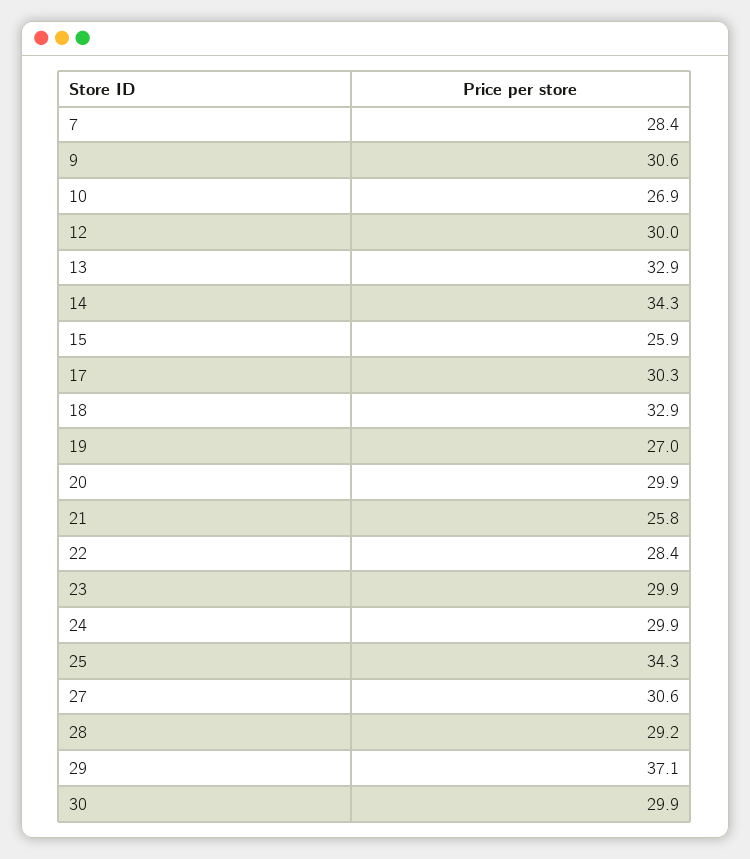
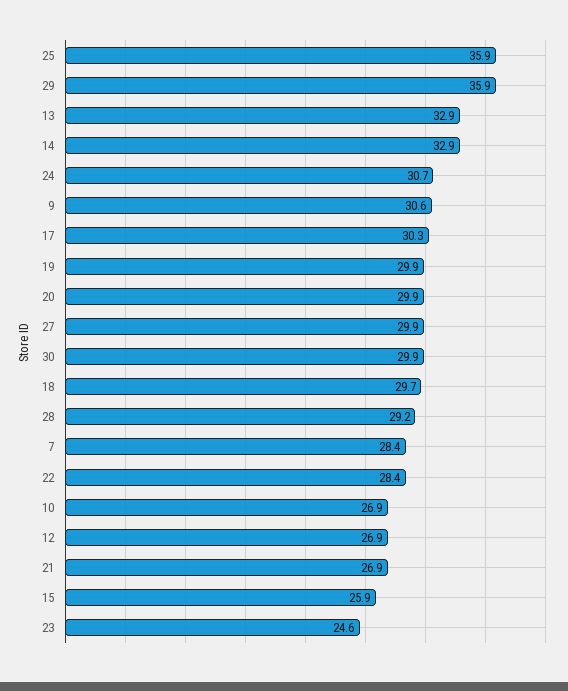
12: 30 -> 26.9
14: 34.3 -> 32.9
18: 32.9 -> 29.7
19: 27 -> 29.9
21: 25.8 -> 26.9
23: 29.9 -> 24.6
24: 29.9 -> 30.7
25: 34.3 -> 35.9
27: 30.6 -> 29.9
29: 37.1 -> 35.9

